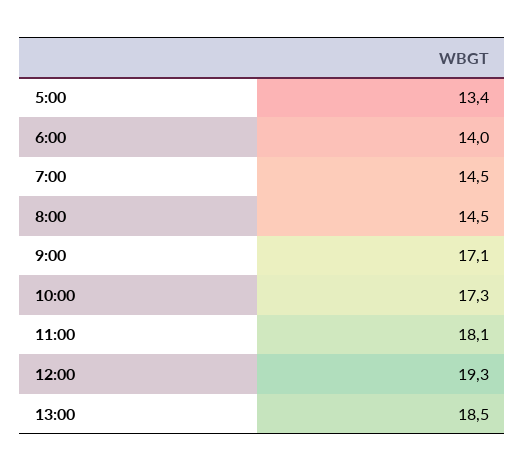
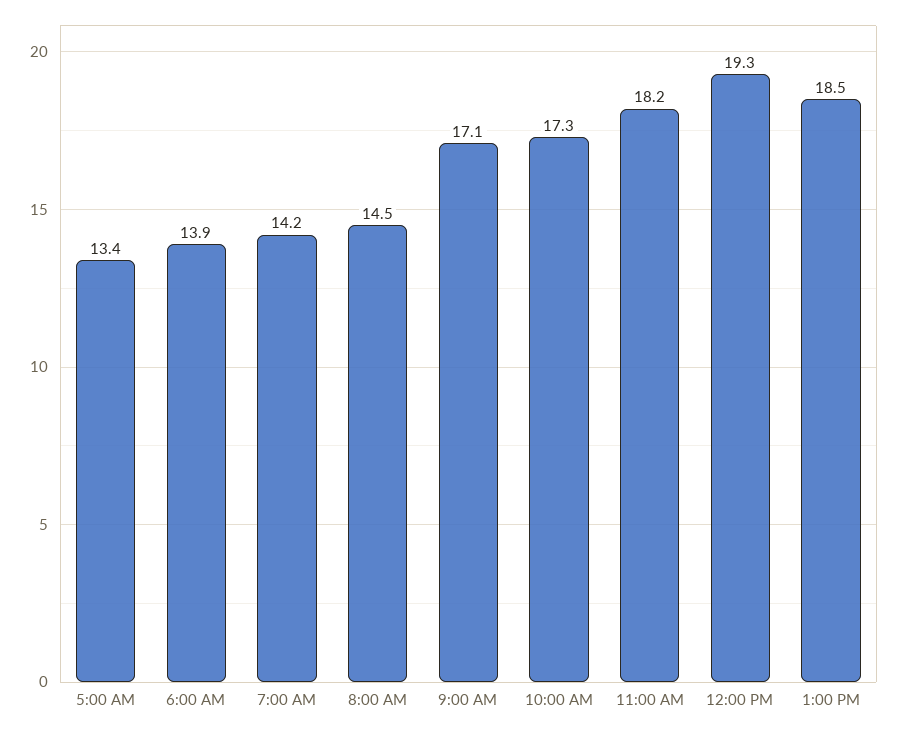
6:00: 14 -> 13.9
7:00: 14.5 -> 14.2
11:00: 18.1 -> 18.2

